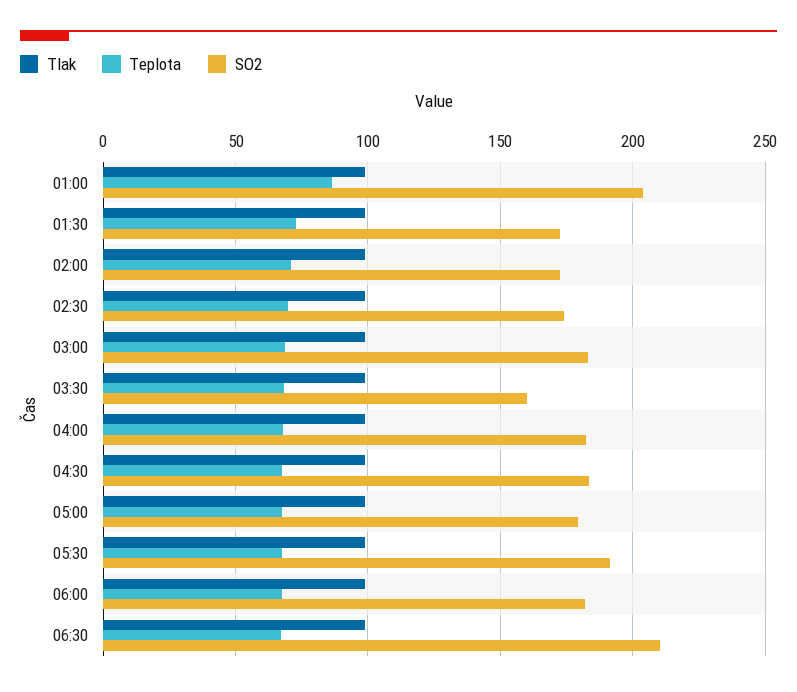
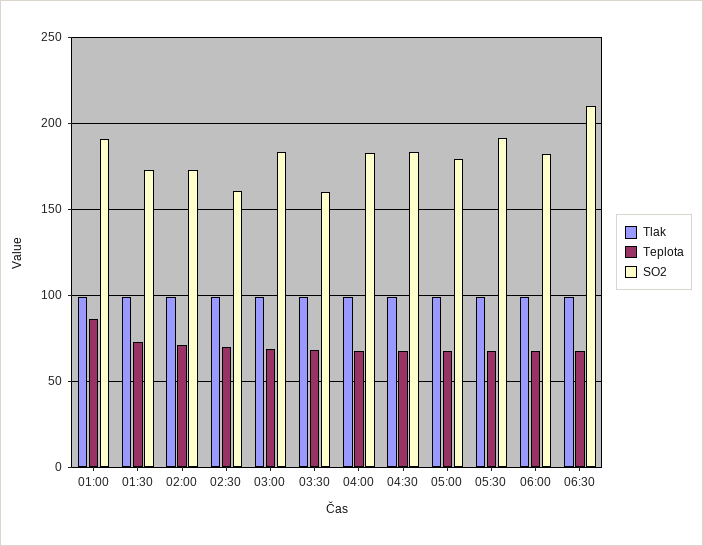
SO2, 01:00: 205 -> 190
SO2, 02:30: 175 -> 160

